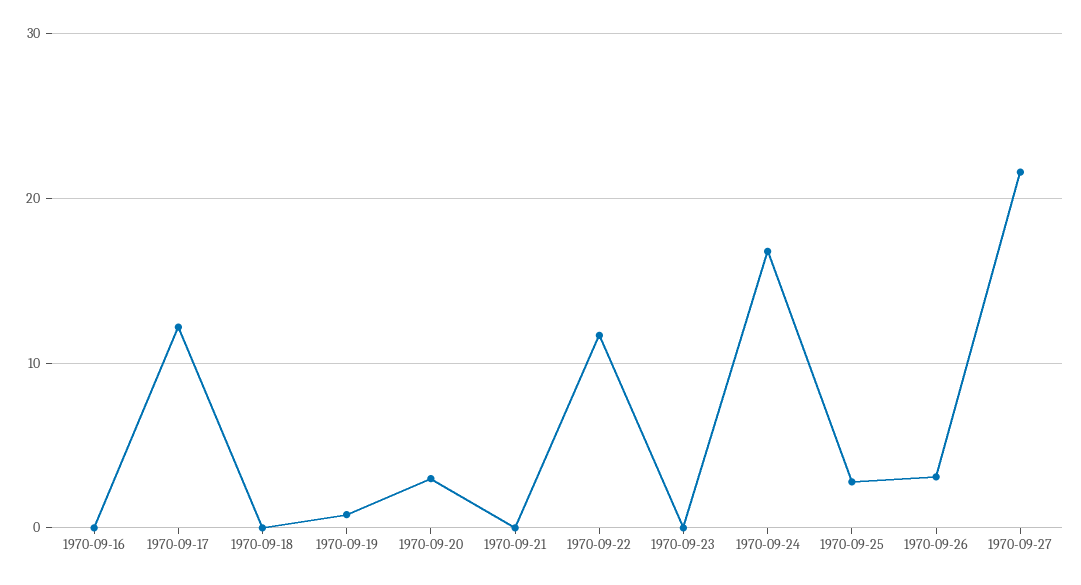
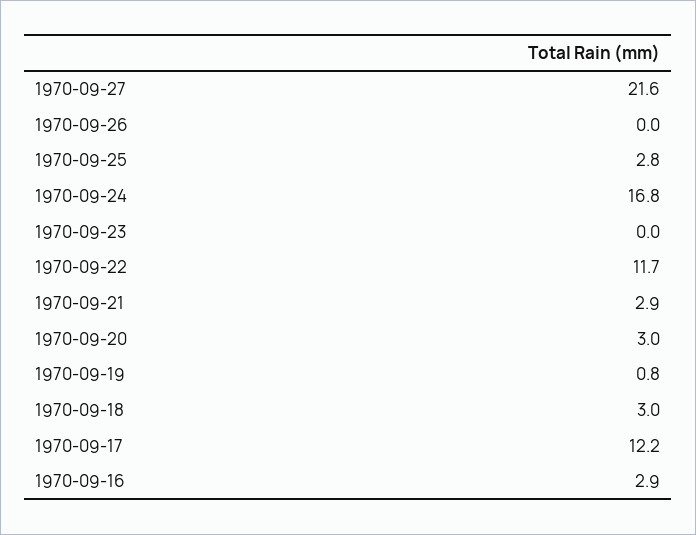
1970-09-16: 0 -> 2.9
1970-09-18: 0 -> 3
1970-09-21: 0 -> 2.9
1970-09-26: 3 -> 0

